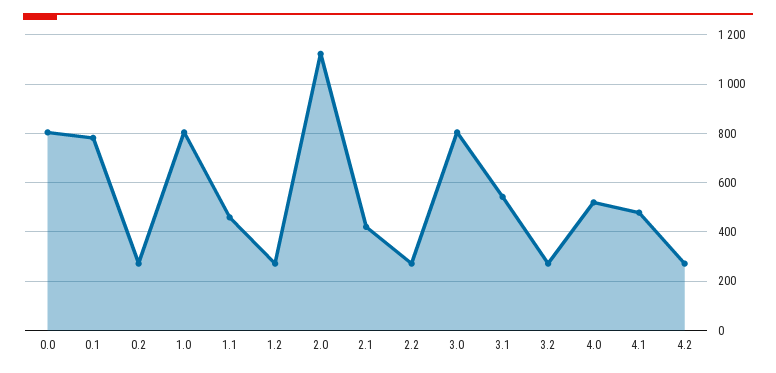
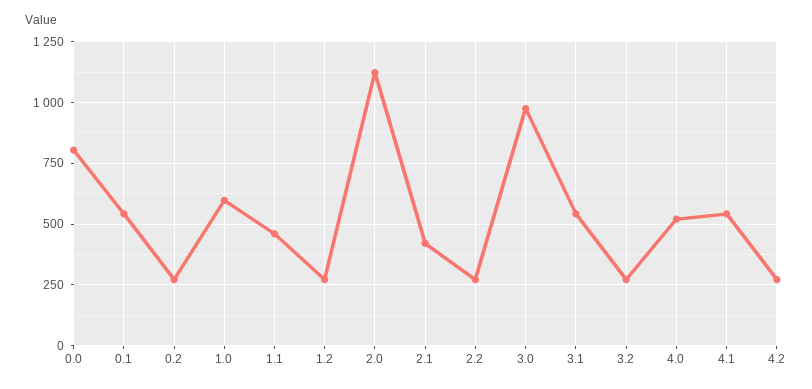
0.1: 775 -> 550
1.0: 800 -> 600
3.0: 800 -> 975
4.1: 475 -> 550

